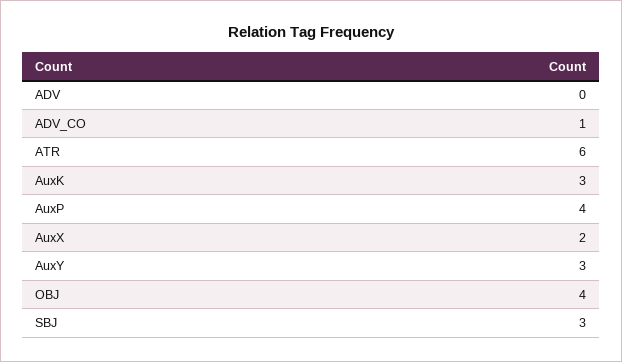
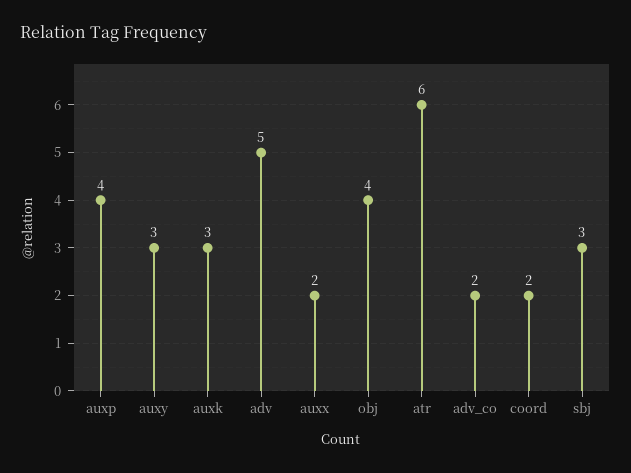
ADV: 0 -> 5
ADV_CO: 1 -> 2
coord: none -> 2

